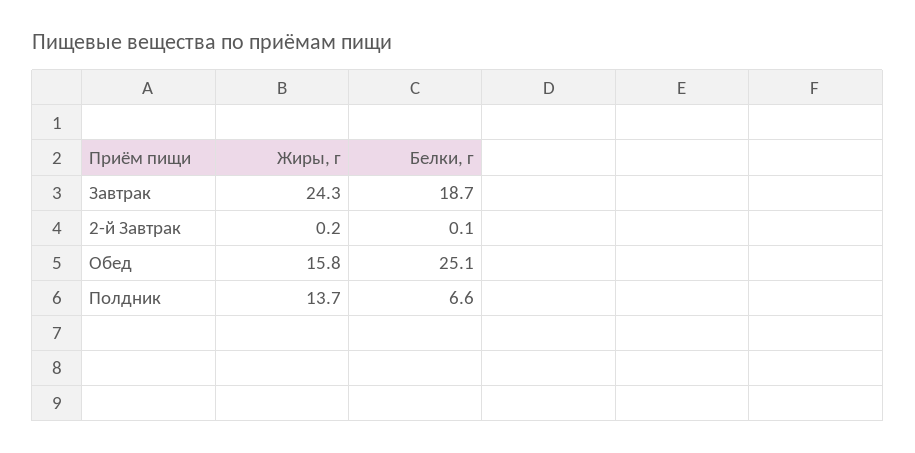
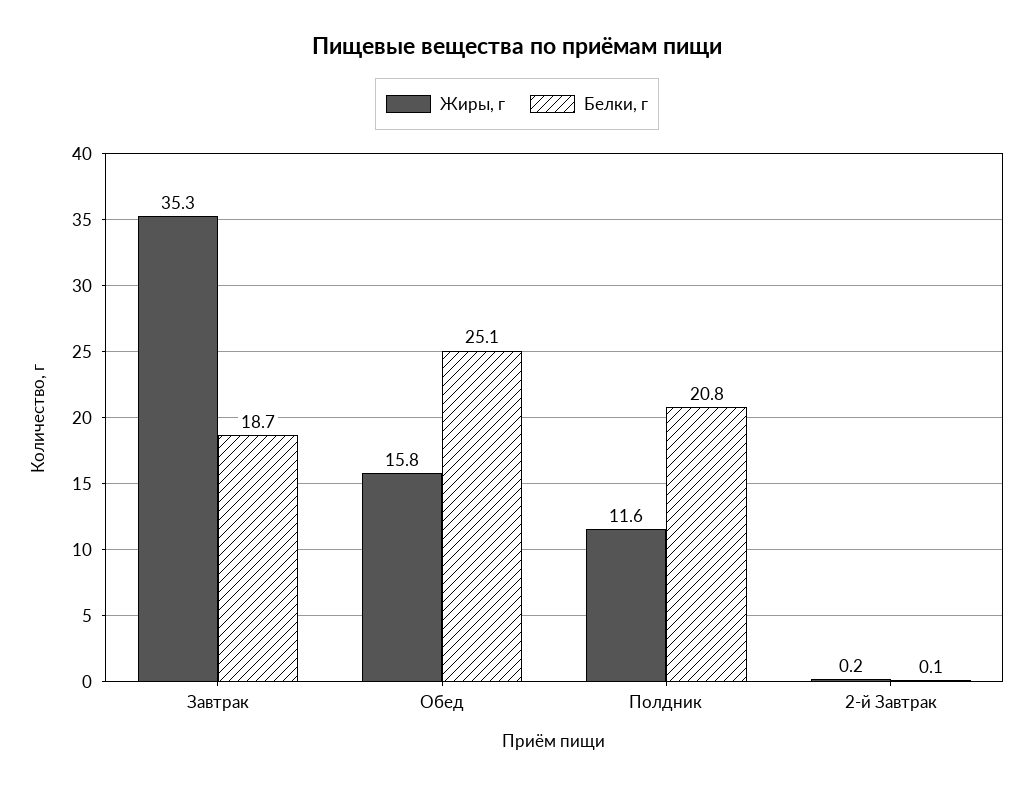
Жиры, г, Завтрак: 24.3 -> 35.3
Жиры, г, Полдник: 13.7 -> 11.6
Белки, г, Полдник: 6.6 -> 20.8

